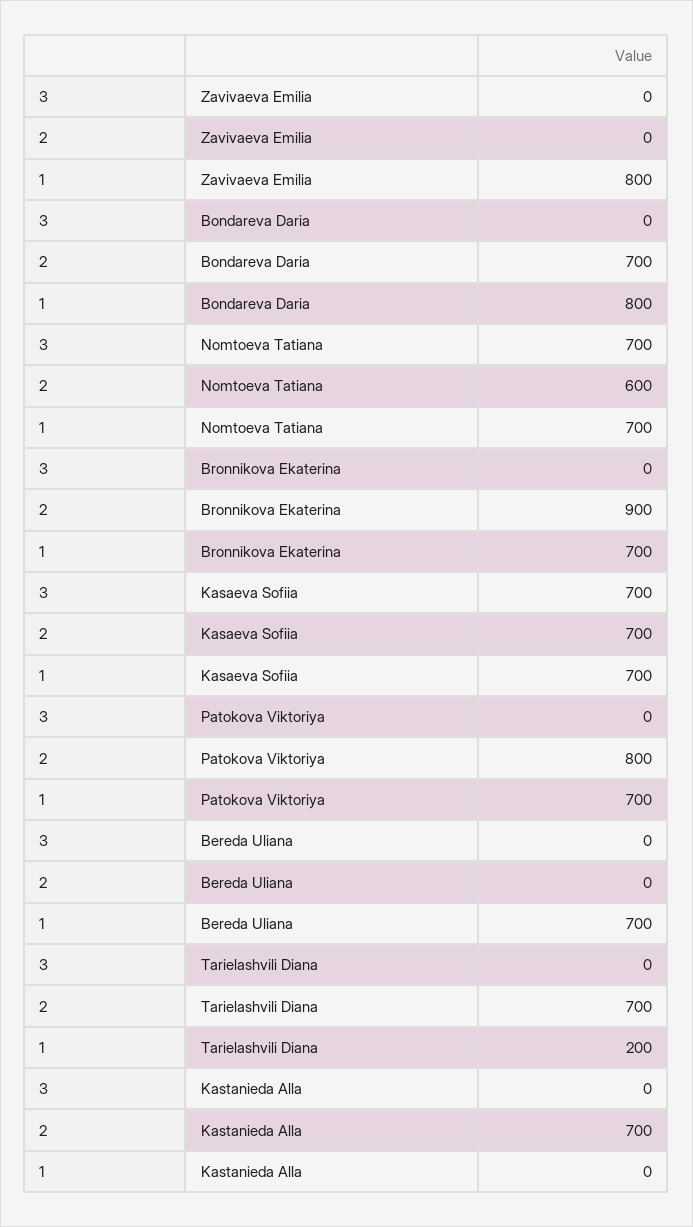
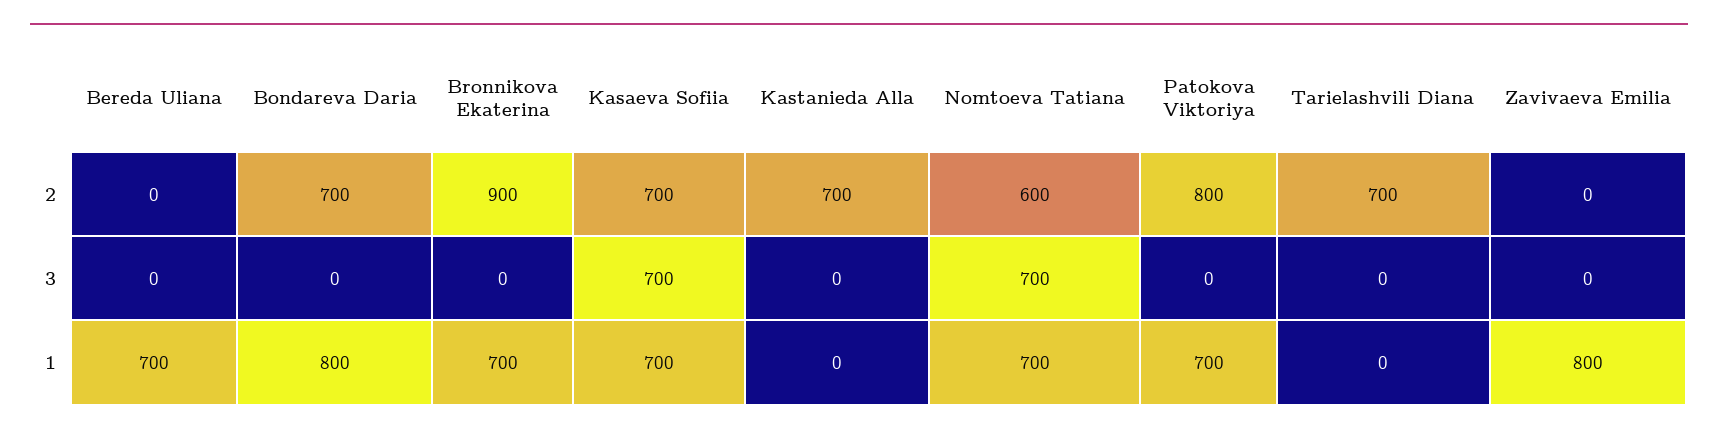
1, Tarielashvili Diana: 200 -> 0

